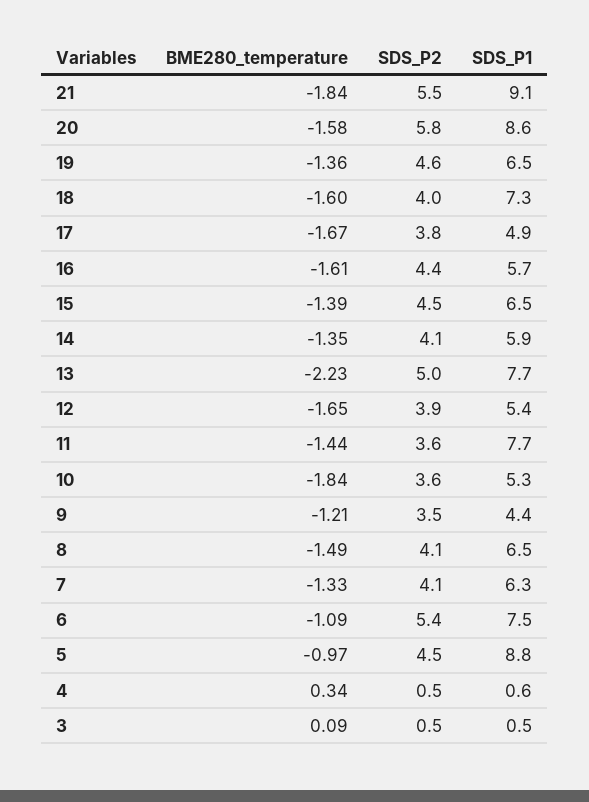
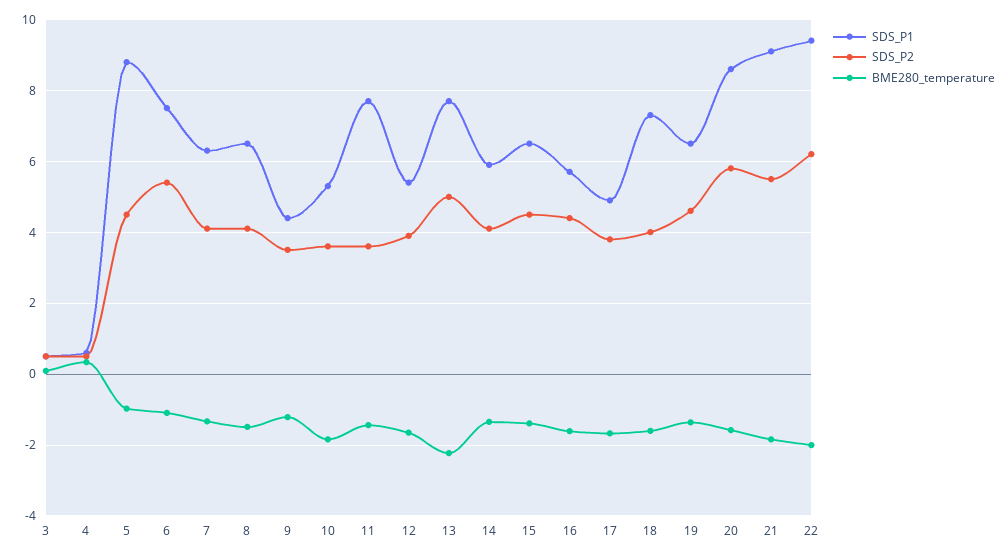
SDS_P1, 22: none -> 9.4
SDS_P2, 22: none -> 6.2
BME280_temperature, 22: none -> -2

